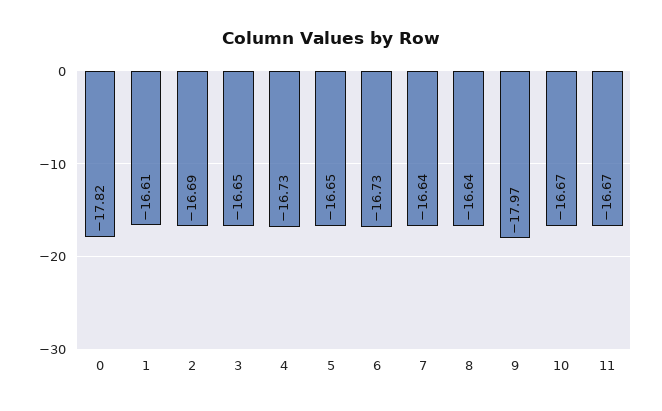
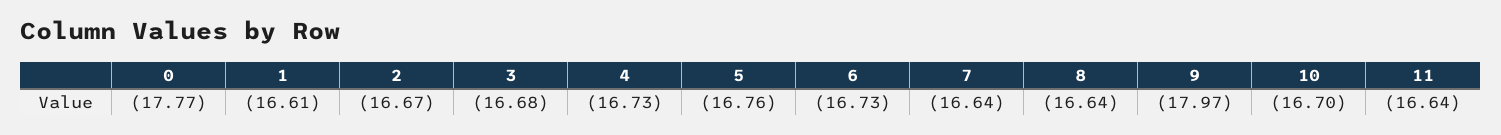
0: -17.82 -> -17.77
2: -16.69 -> -16.67
3: -16.65 -> -16.68
5: -16.65 -> -16.76
10: -16.67 -> -16.7
11: -16.67 -> -16.64

